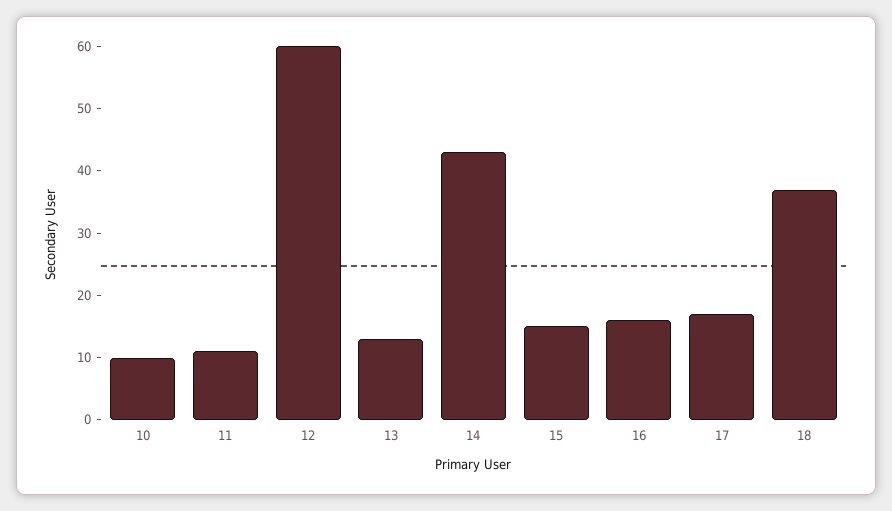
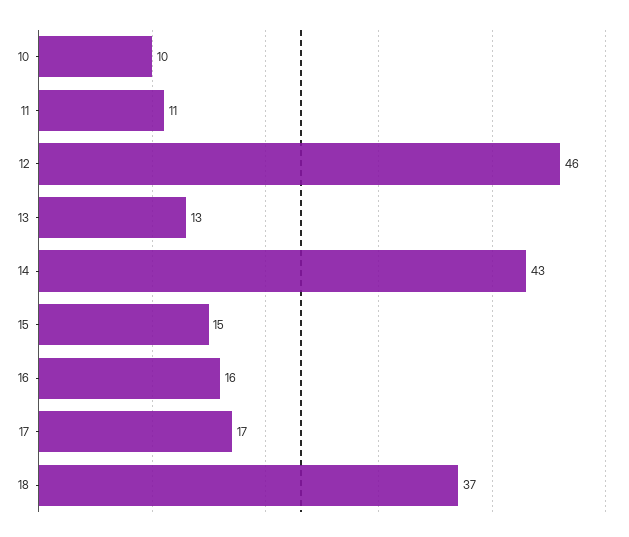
12: 60 -> 46

